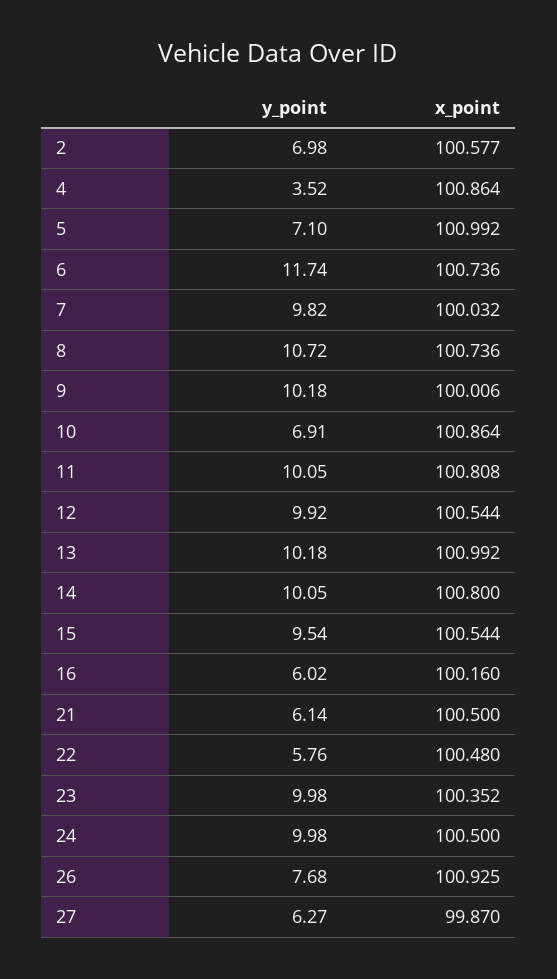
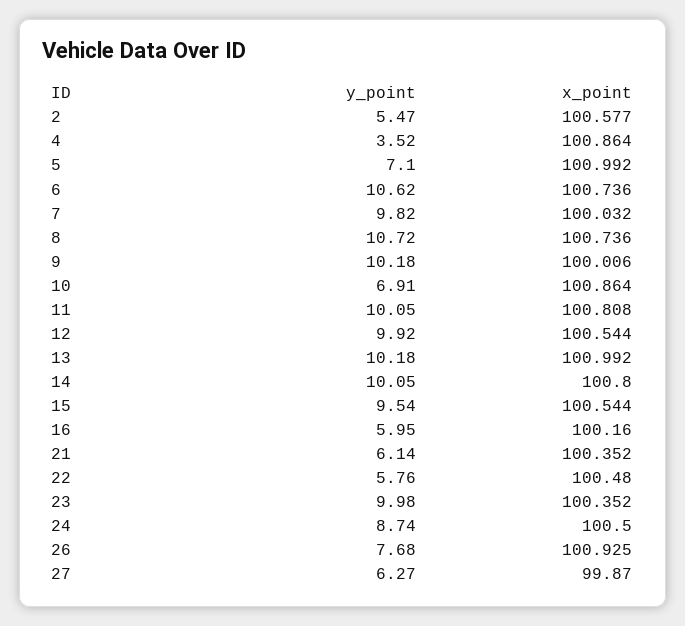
y_point, 2: 6.98 -> 5.47
y_point, 6: 11.74 -> 10.62
y_point, 16: 6.02 -> 5.95
x_point, 21: 100.5 -> 100.352
y_point, 24: 9.98 -> 8.74

